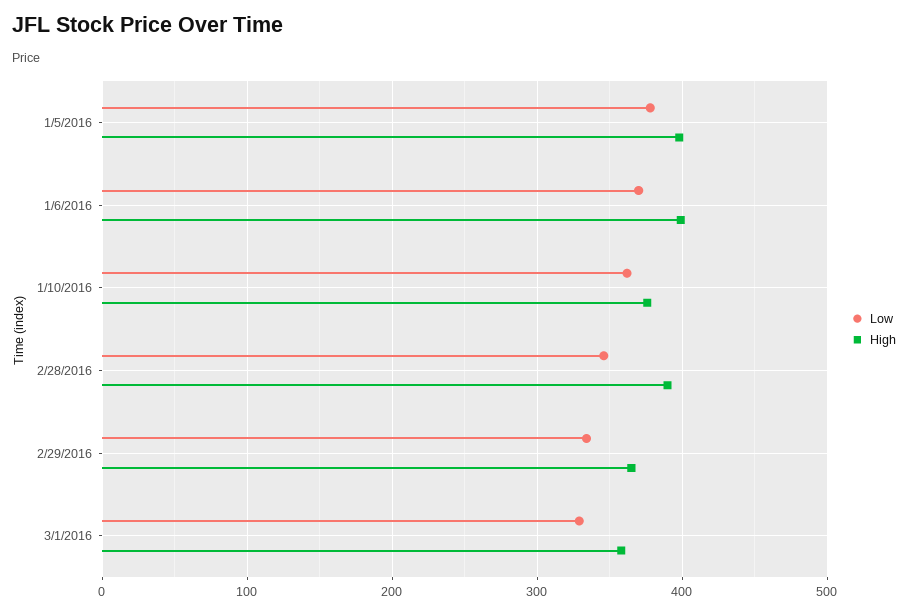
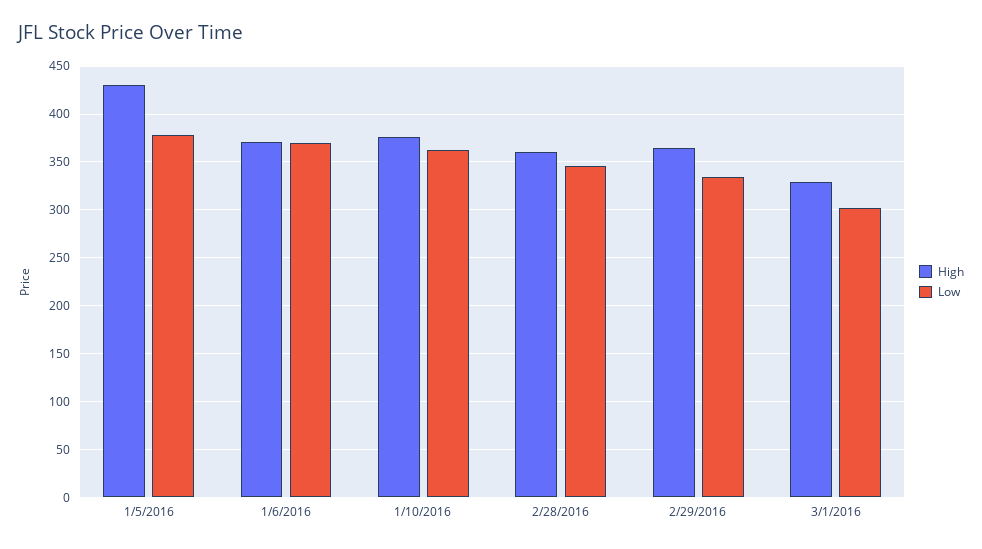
High, 1/5/2016: 400 -> 430
High, 1/6/2016: 400 -> 370
High, 2/28/2016: 390 -> 360
Low, 3/1/2016: 330 -> 300
High, 3/1/2016: 360 -> 330

